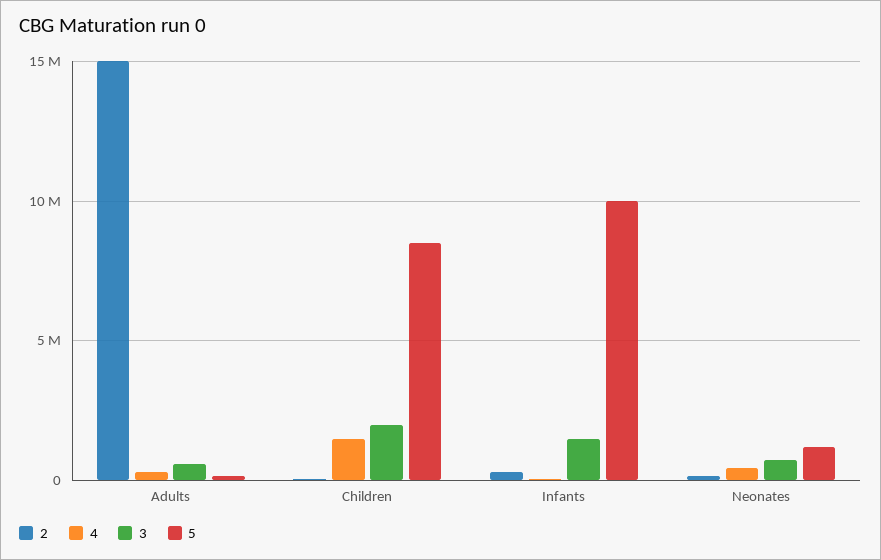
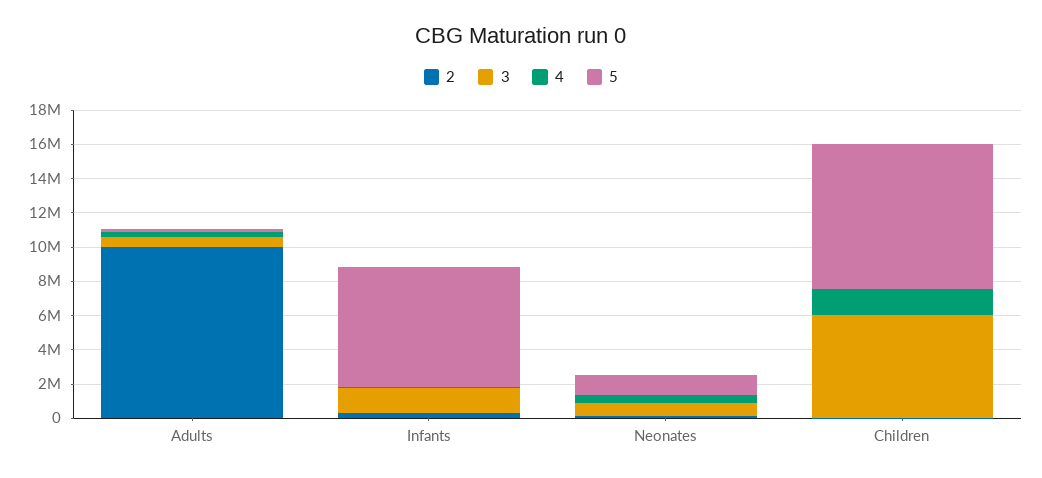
2, Adults: 15000000 -> 10000000
3, Children: 2000000 -> 6000000
5, Infants: 10000000 -> 7000000

